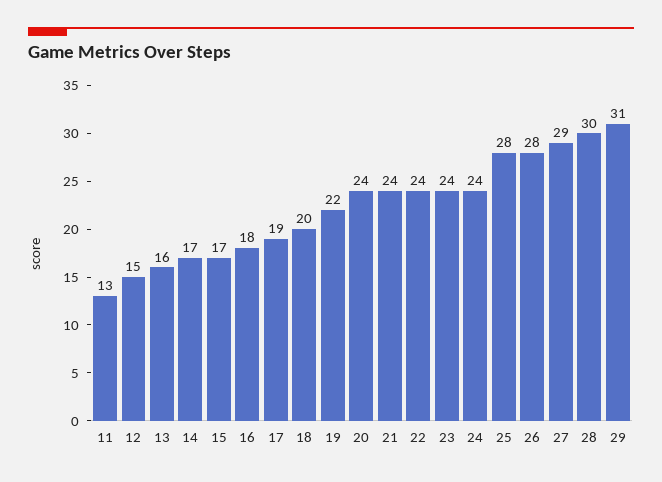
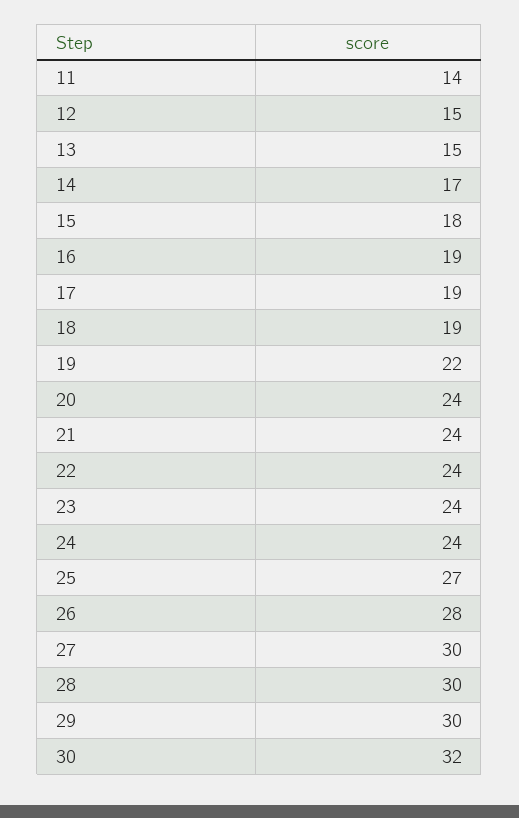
11: 13 -> 14
13: 16 -> 15
15: 17 -> 18
16: 18 -> 19
18: 20 -> 19
25: 28 -> 27
27: 29 -> 30
29: 31 -> 30
30: none -> 32

